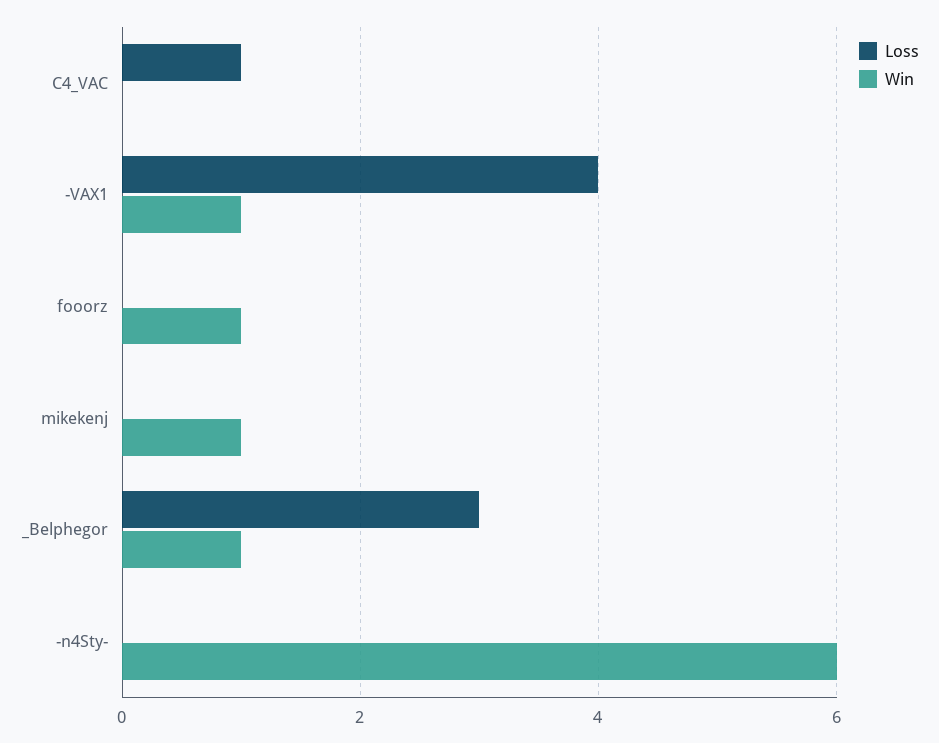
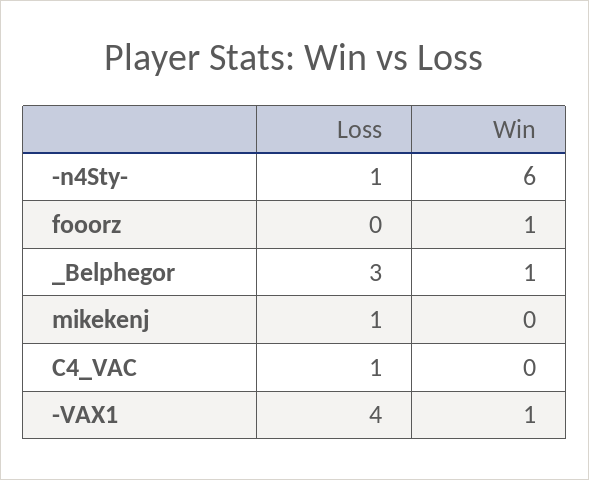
Loss, mikekenj: 0 -> 1
Win, mikekenj: 1 -> 0
Loss, -n4Sty-: 0 -> 1

